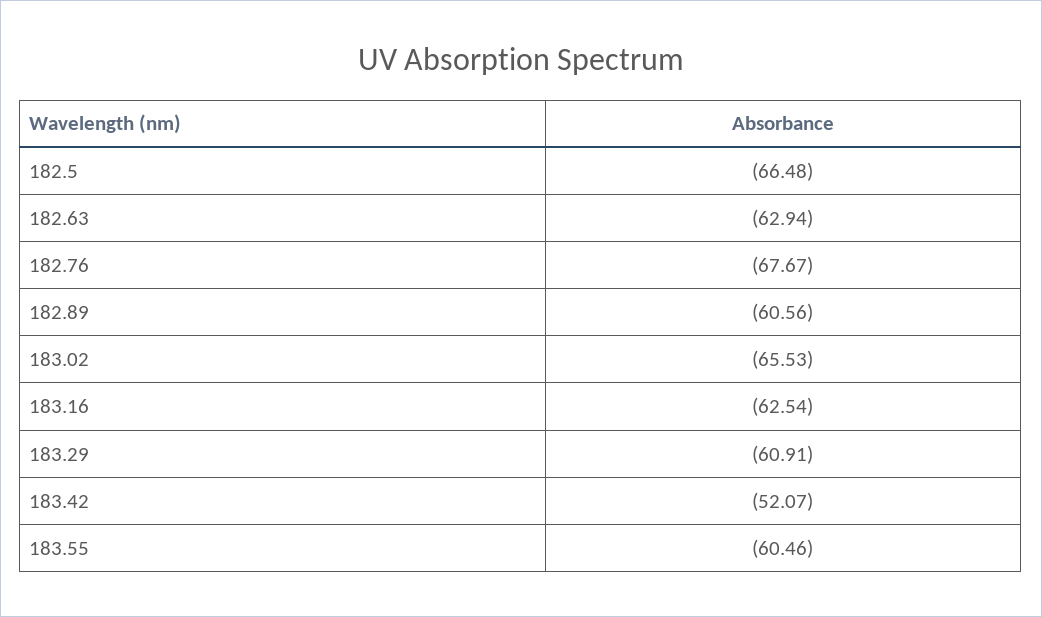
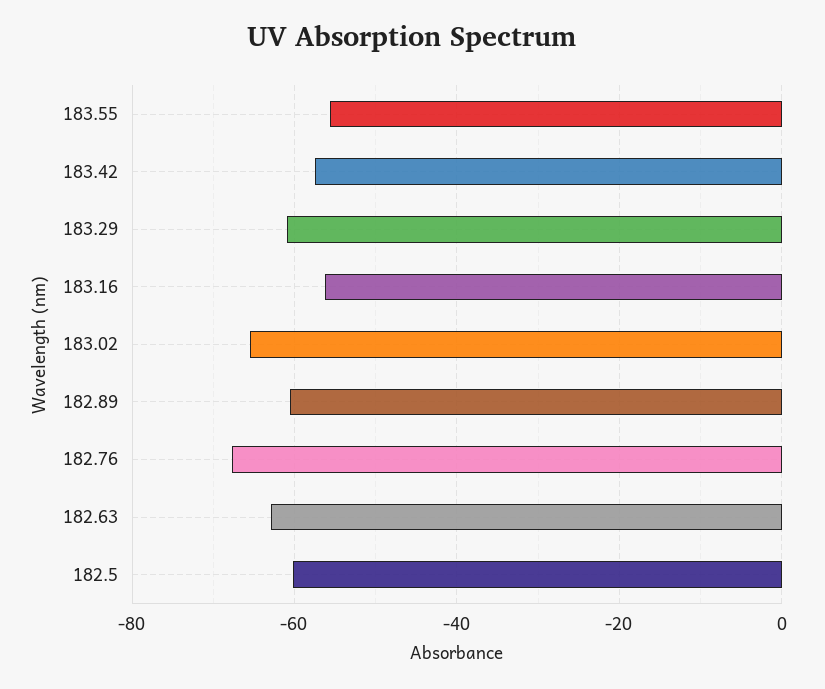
182.5: -66.48 -> -60
183.16: -62.54 -> -56
183.42: -52.07 -> -58
183.55: -60.46 -> -56

